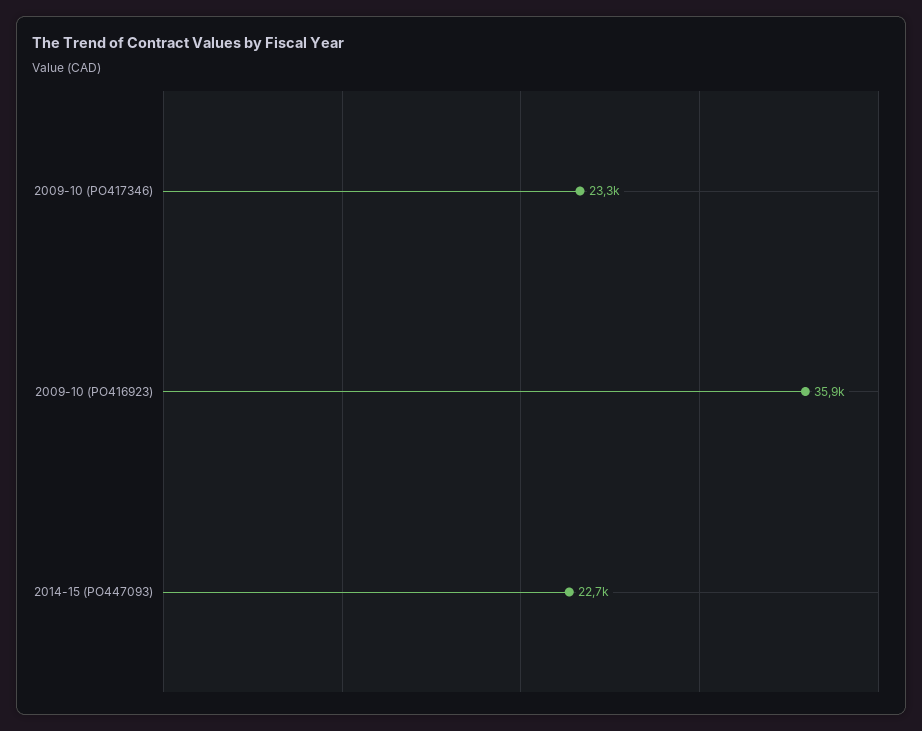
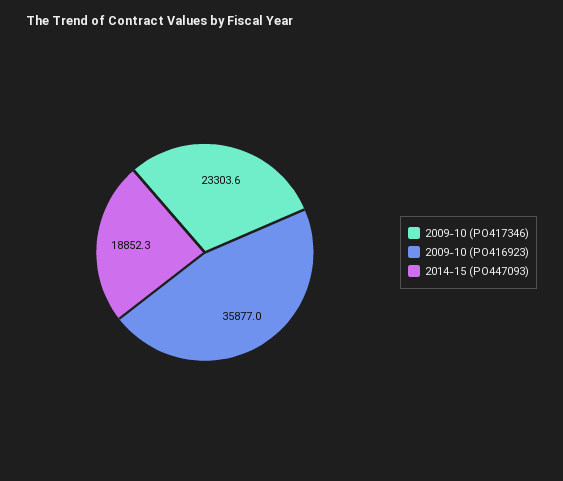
2014-15 (PO447093): 22700 -> 18852.3

